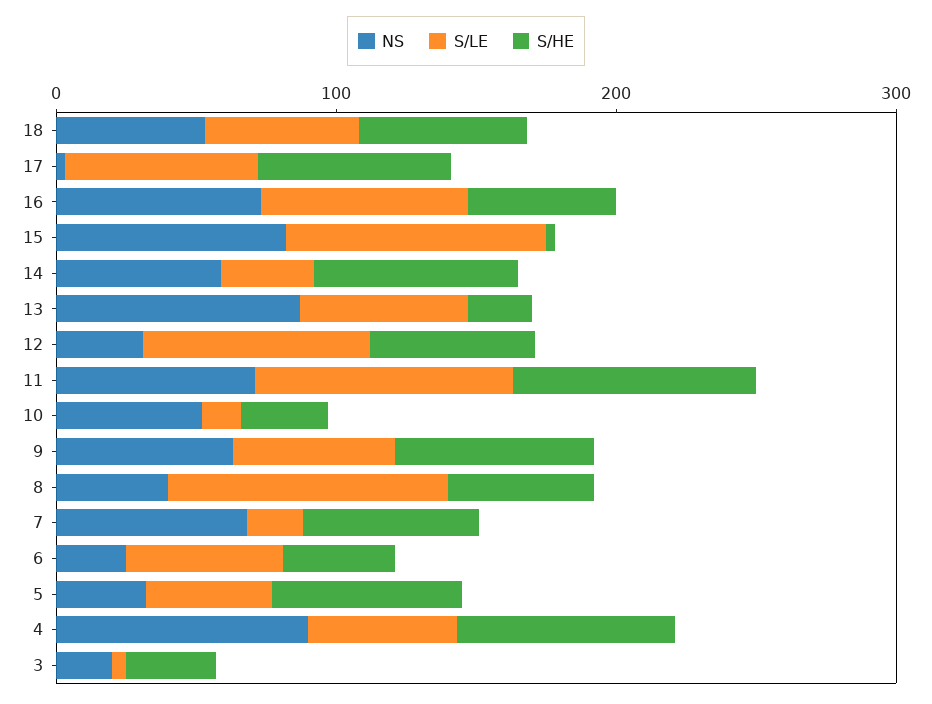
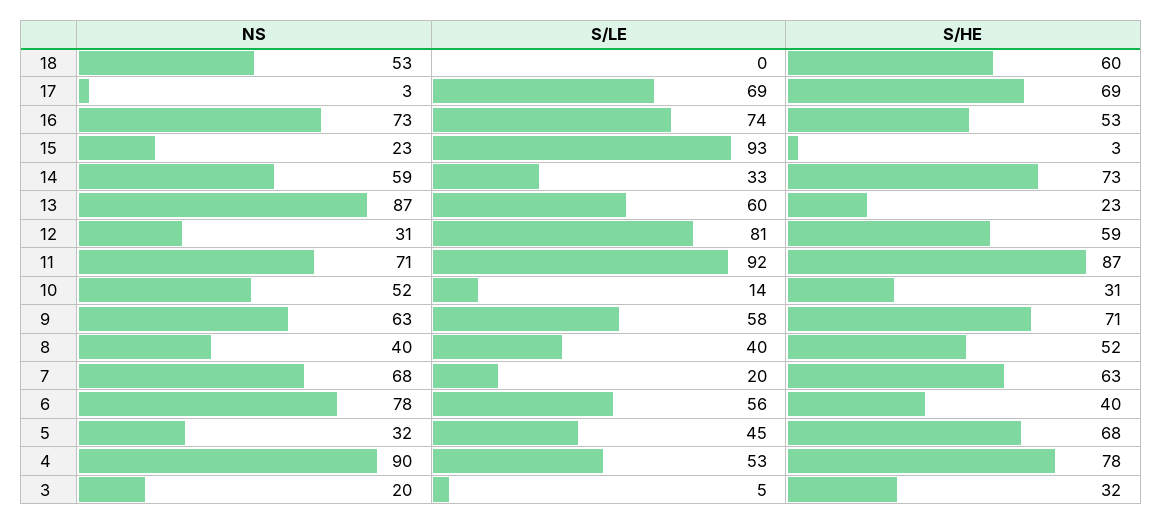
S/LE, 18: 60 -> 0
NS, 15: 80 -> 23
S/LE, 8: 100 -> 40
NS, 6: 20 -> 78

